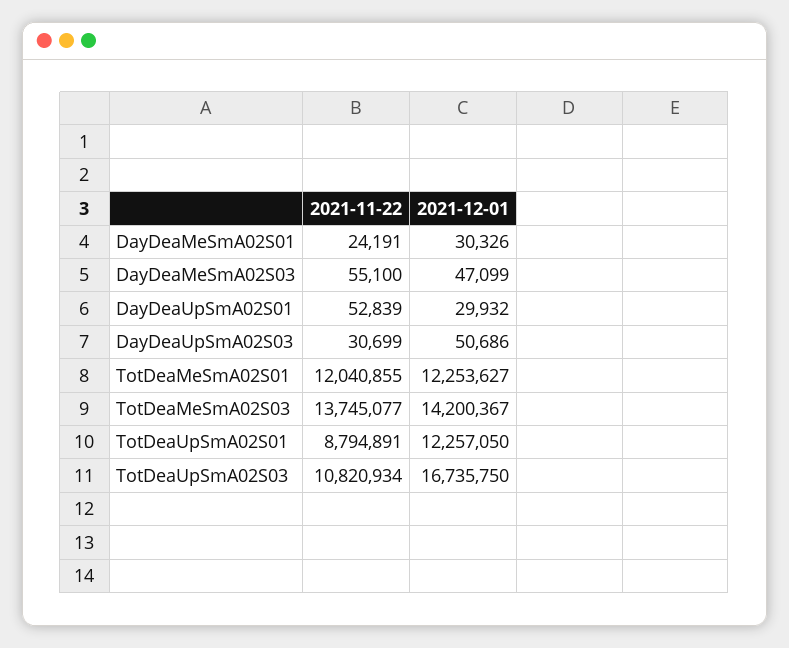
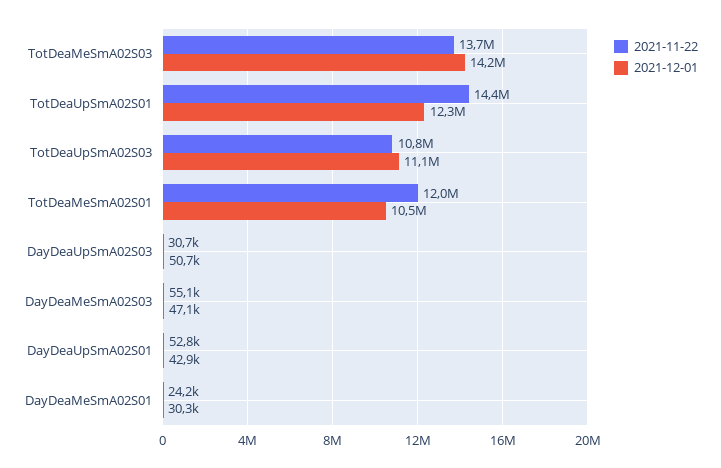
2021-12-01, DayDeaUpSmA02S01: 29932 -> 42900
2021-12-01, TotDeaMeSmA02S01: 12253627 -> 10500000
2021-11-22, TotDeaUpSmA02S01: 8794891 -> 14400000
2021-12-01, TotDeaUpSmA02S03: 16735750 -> 11100000

